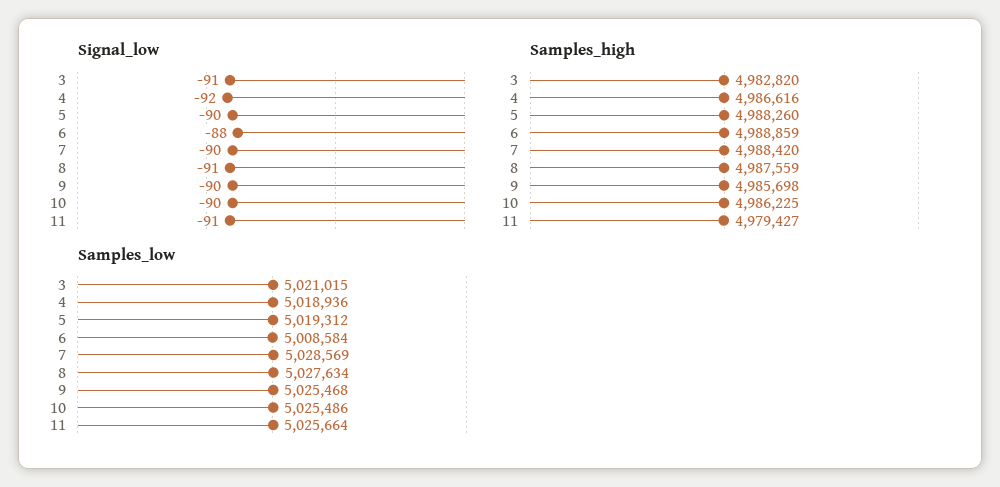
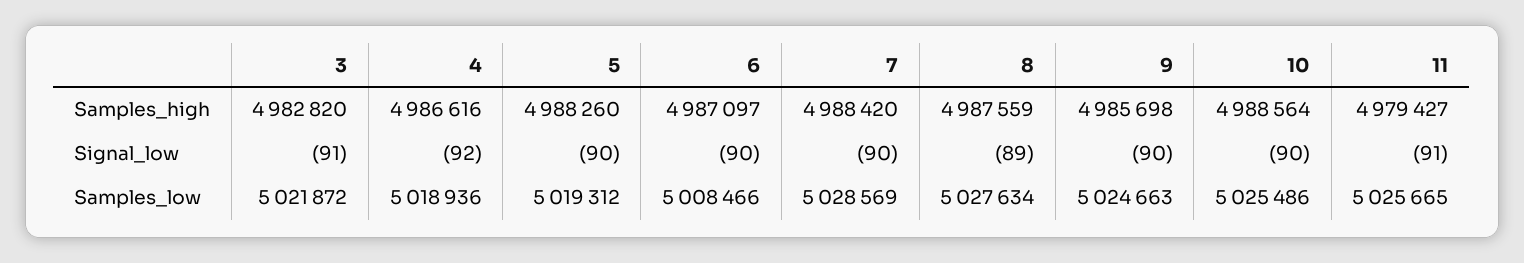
Signal_low, 6: -88 -> -90
Signal_low, 8: -91 -> -89
Samples_high, 6: 4988859 -> 4987097
Samples_high, 10: 4986225 -> 4988564
Samples_low, 3: 5021015 -> 5021872
Samples_low, 6: 5008584 -> 5008466
Samples_low, 9: 5025468 -> 5024663
Samples_low, 11: 5025664 -> 5025665

